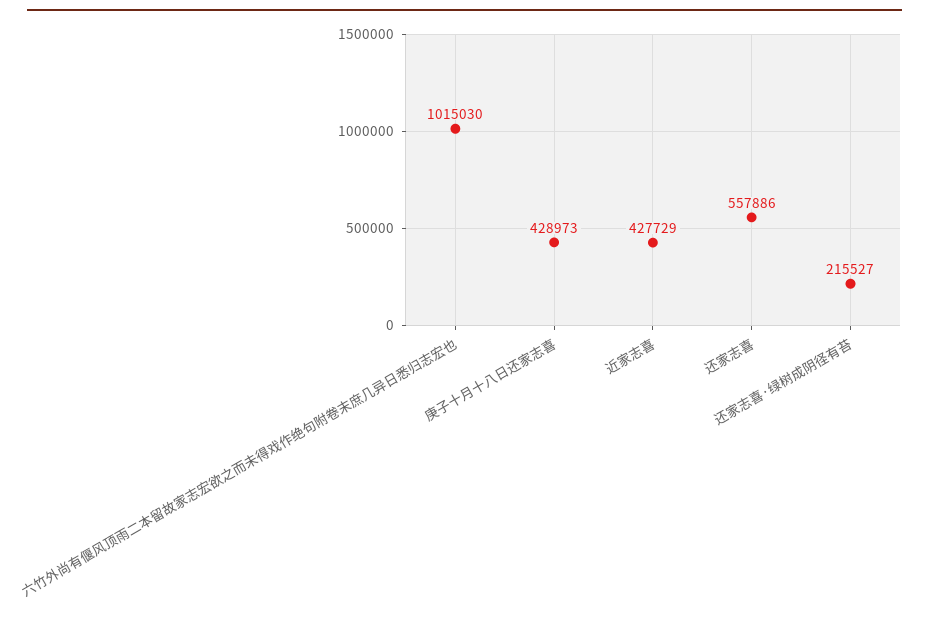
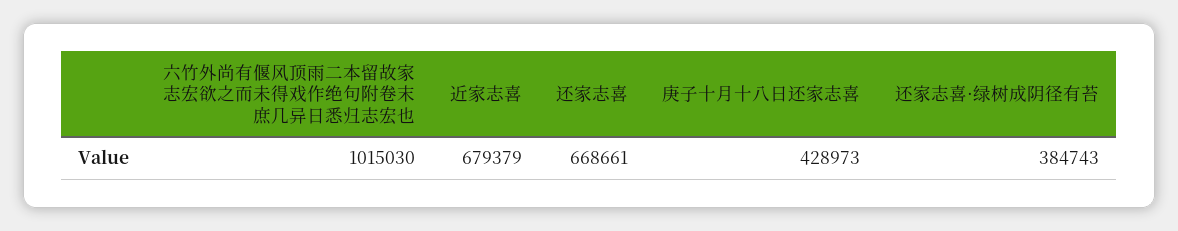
近家志喜: 427729 -> 679379
还家志喜: 557886 -> 668661
还家志喜·绿树成阴径有苔: 215527 -> 384743

